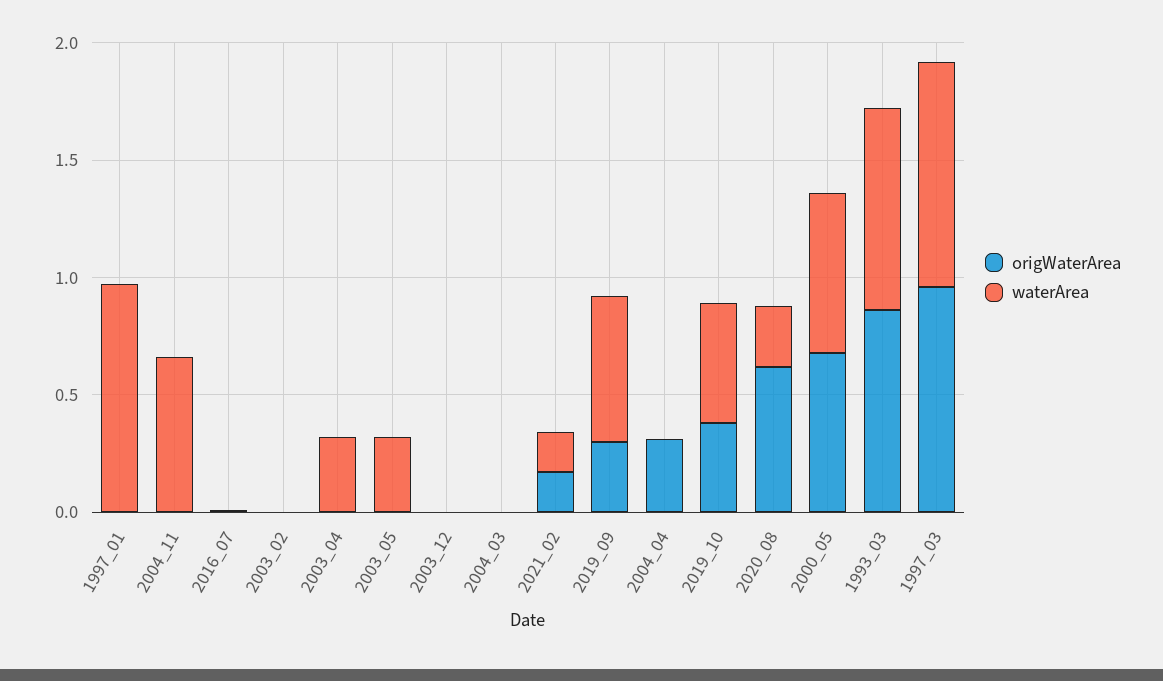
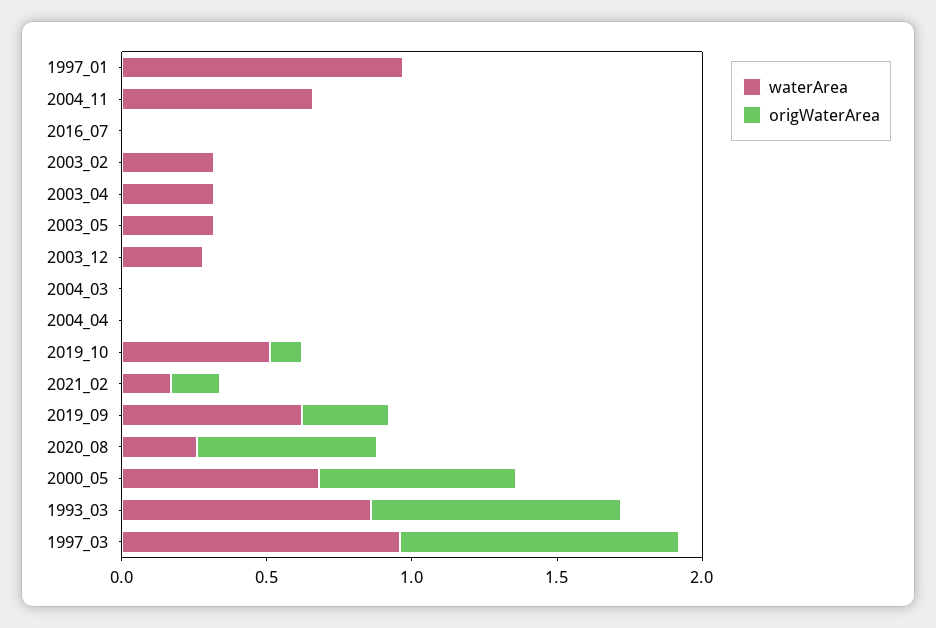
waterArea, 2003_02: 0 -> 0.3
waterArea, 2003_12: 0 -> 0.3
origWaterArea, 2004_04: 0.3 -> 0
origWaterArea, 2019_10: 0.4 -> 0.1

